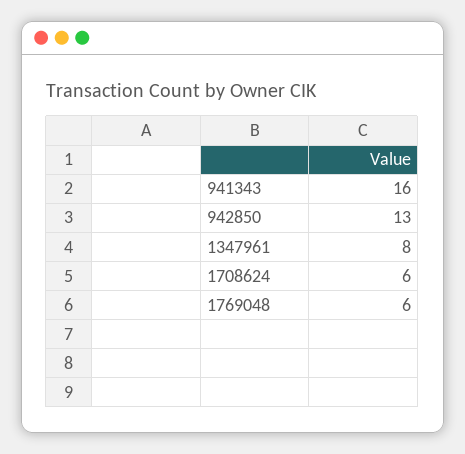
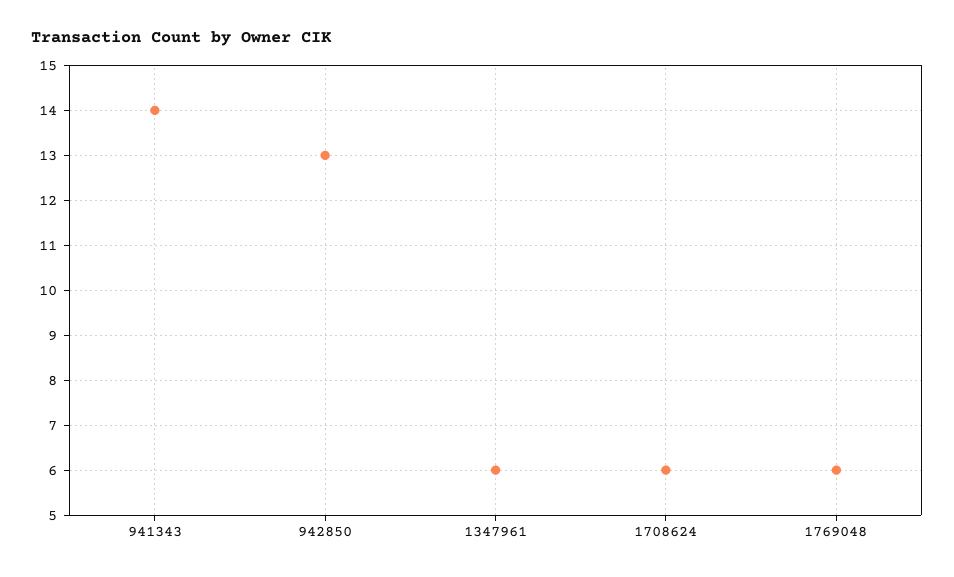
941343: 16 -> 14
1347961: 8 -> 6

